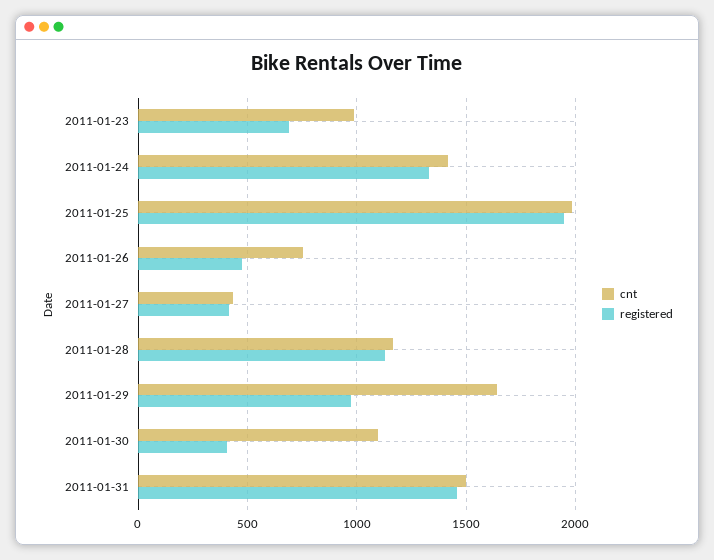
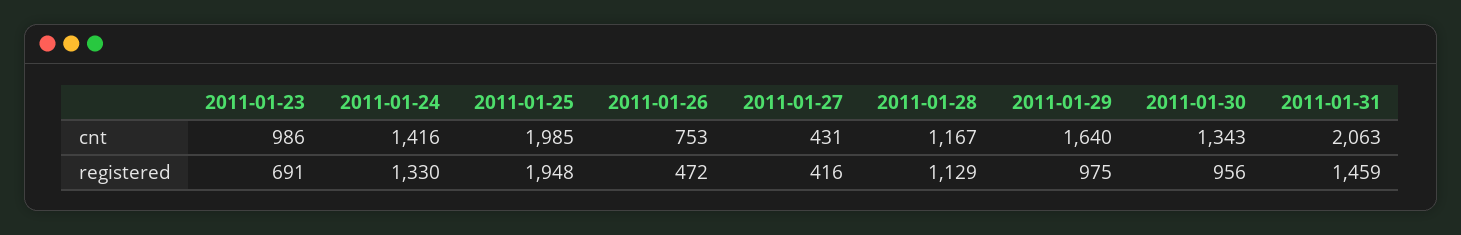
cnt, 2011-01-30: 1100 -> 1343
registered, 2011-01-30: 400 -> 956
cnt, 2011-01-31: 1500 -> 2063

